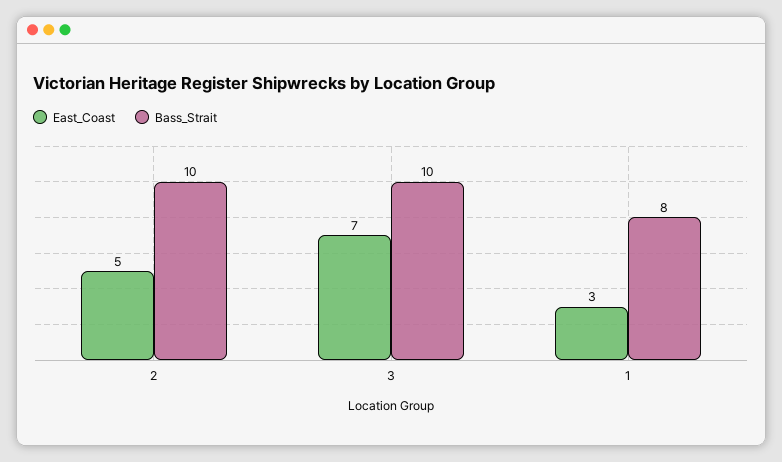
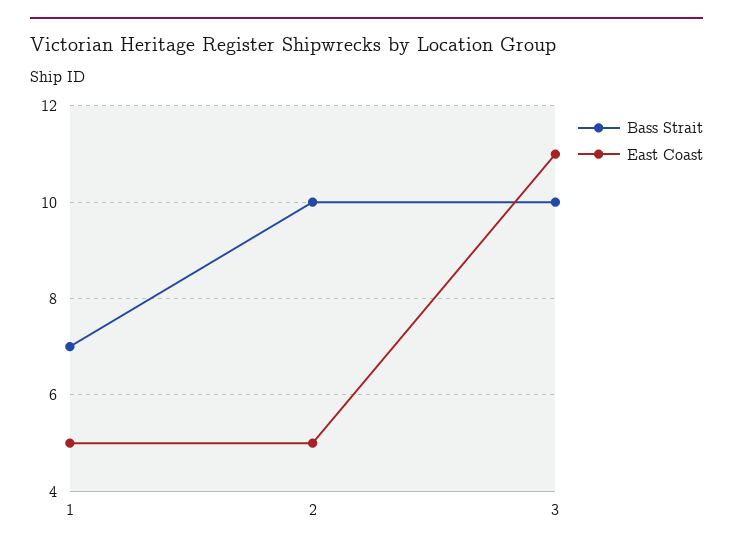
East_Coast, 3: 7 -> 11
East_Coast, 1: 3 -> 5
Bass_Strait, 1: 8 -> 7

